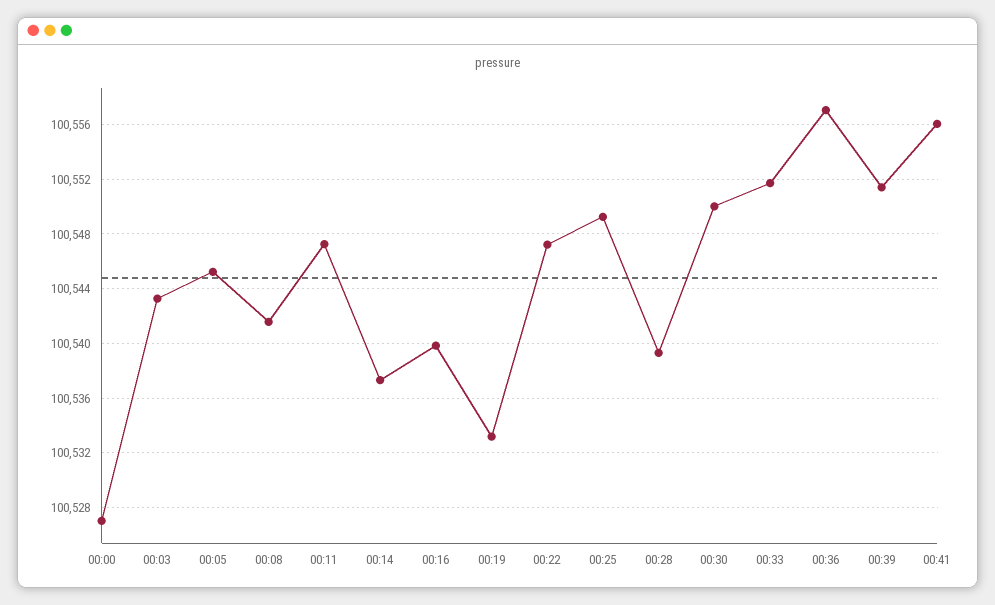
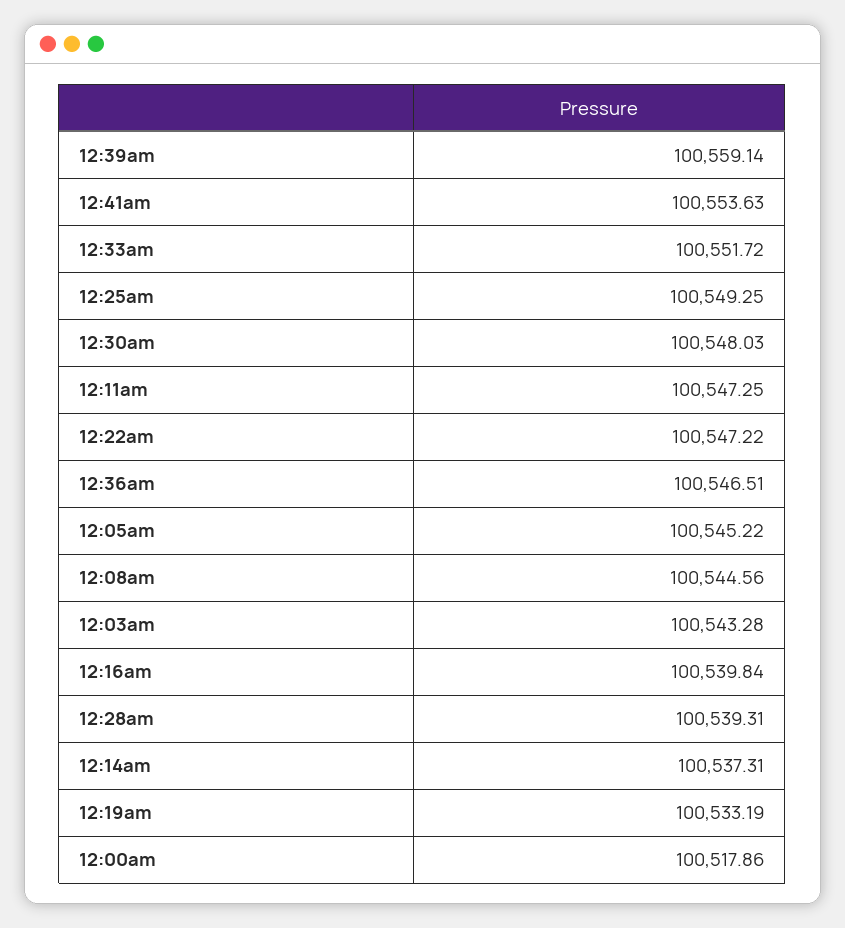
00:00: 100527 -> 100517.86
00:08: 100541.5 -> 100544.56
00:30: 100550 -> 100548.03
00:36: 100557 -> 100546.51
00:39: 100551.5 -> 100559.14
00:41: 100556 -> 100553.63

